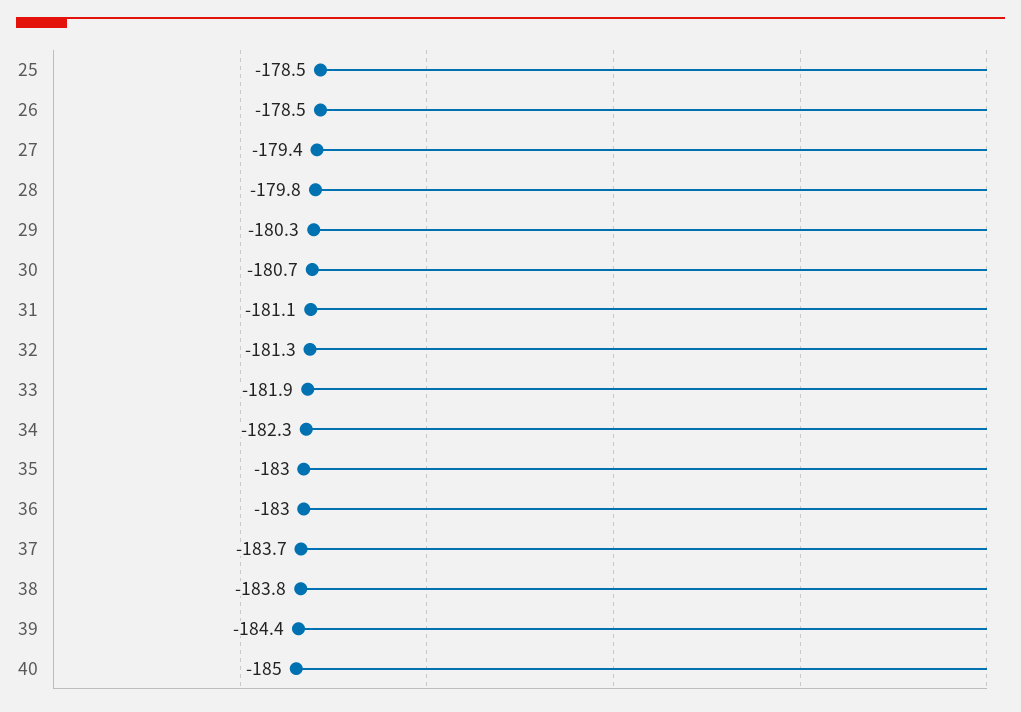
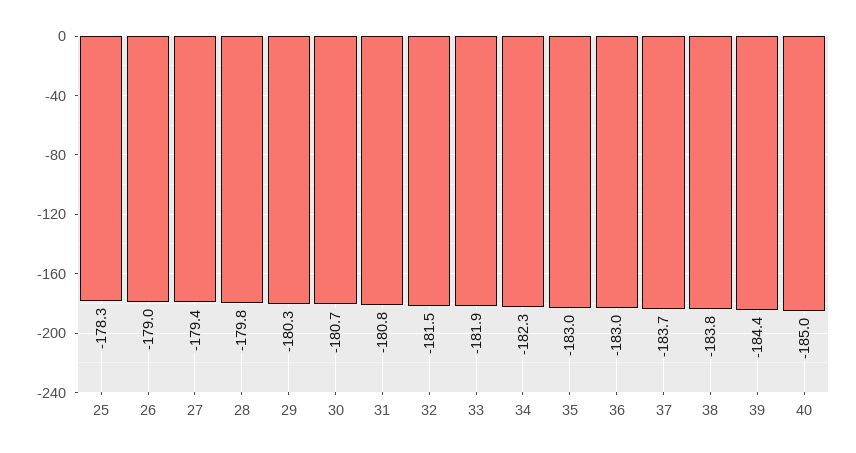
25: -178.5 -> -178.3
26: -178.5 -> -179
31: -181.1 -> -180.8
32: -181.3 -> -181.5

